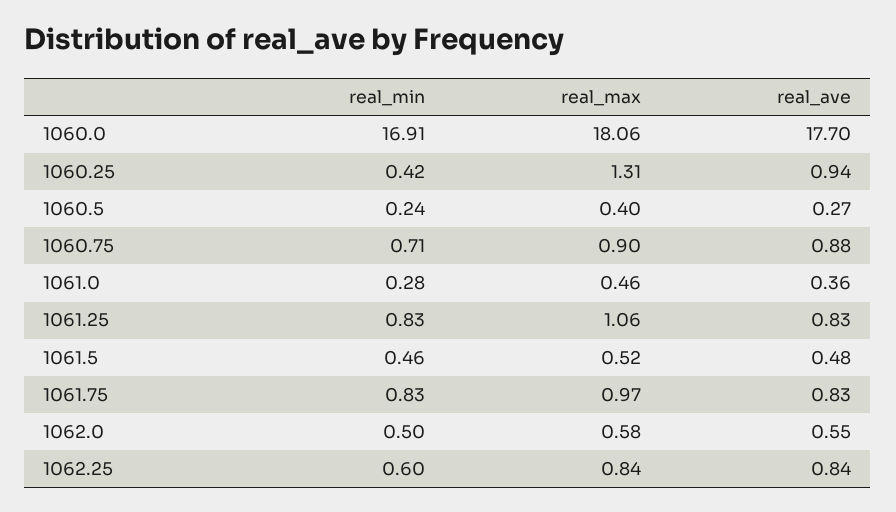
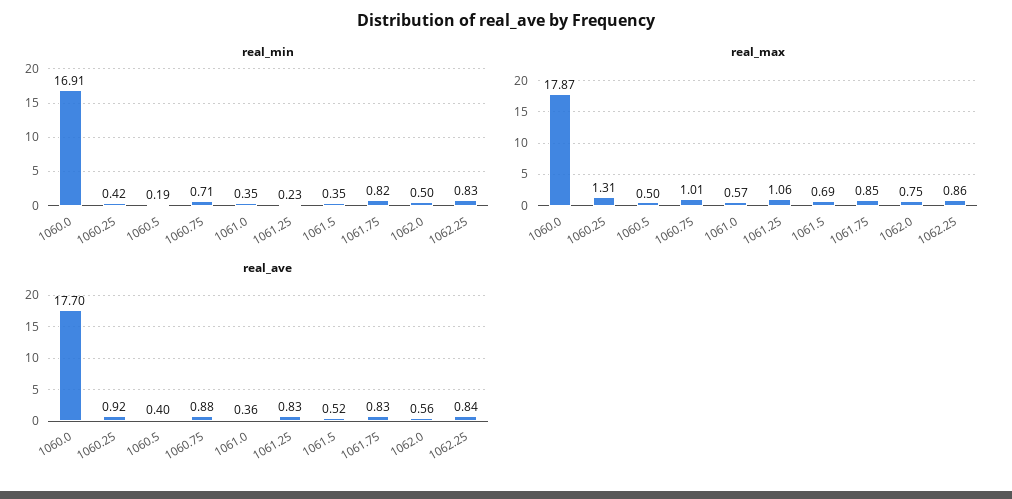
real_max, 1060.0: 18.06 -> 17.87
real_ave, 1060.25: 0.94 -> 0.92
real_min, 1060.5: 0.24 -> 0.19
real_max, 1060.5: 0.4 -> 0.5
real_ave, 1060.5: 0.27 -> 0.4
real_max, 1060.75: 0.9 -> 1.01
real_min, 1061.0: 0.28 -> 0.35
real_max, 1061.0: 0.46 -> 0.57
real_min, 1061.25: 0.83 -> 0.23
real_min, 1061.5: 0.46 -> 0.35
real_max, 1061.5: 0.52 -> 0.69
real_ave, 1061.5: 0.48 -> 0.52
real_min, 1061.75: 0.83 -> 0.82
real_max, 1061.75: 0.97 -> 0.85
real_max, 1062.0: 0.58 -> 0.75
real_ave, 1062.0: 0.55 -> 0.56
real_min, 1062.25: 0.6 -> 0.83
real_max, 1062.25: 0.84 -> 0.86

